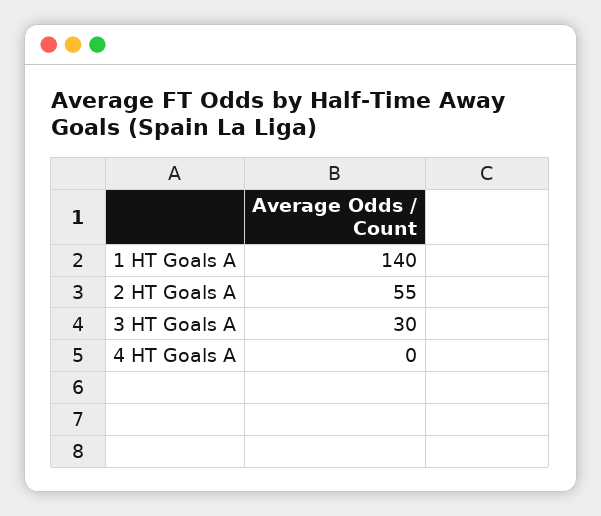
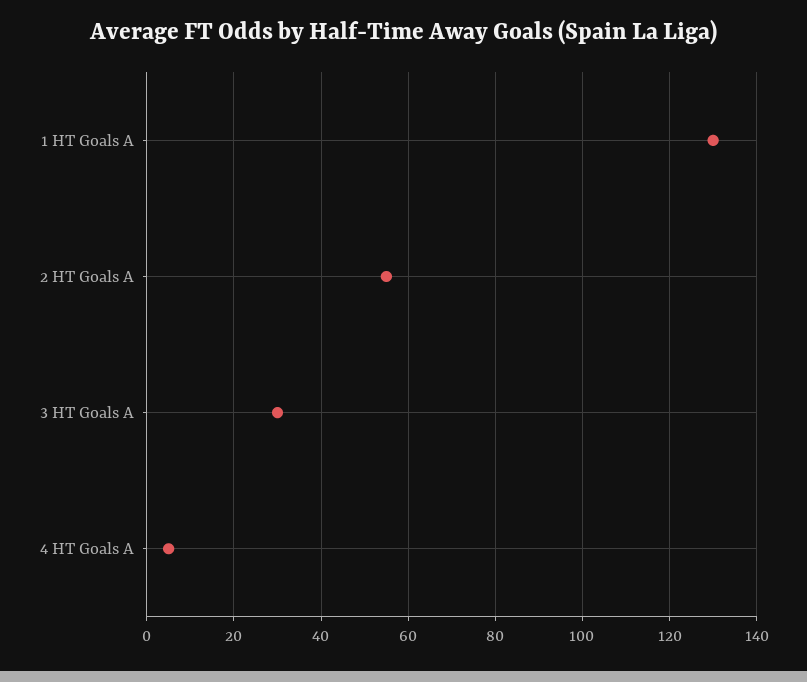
1 HT Goals A: 140 -> 130
4 HT Goals A: 0 -> 5

